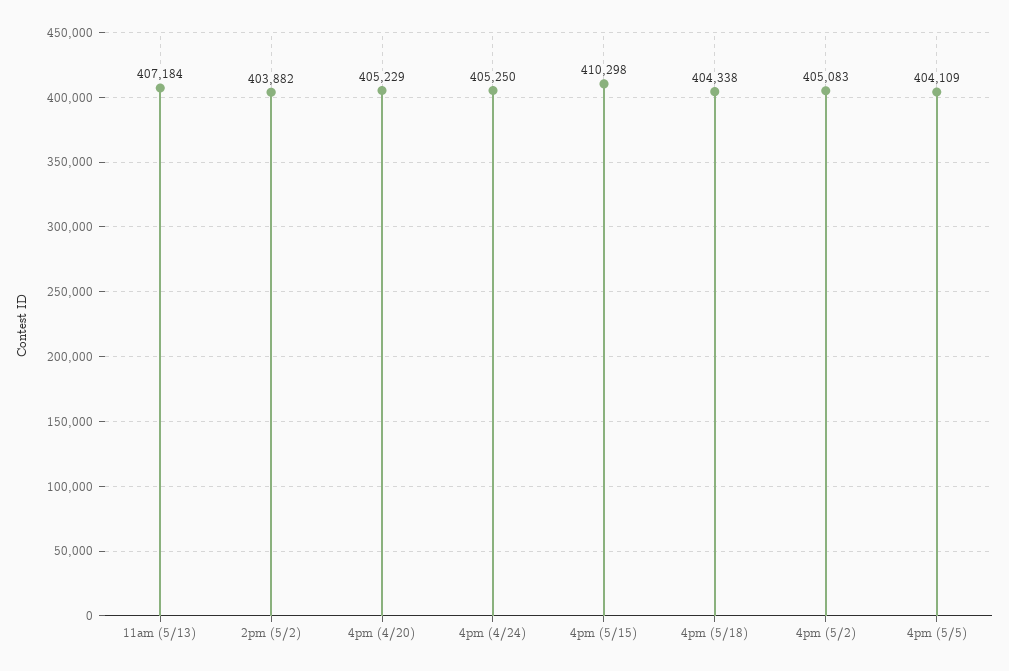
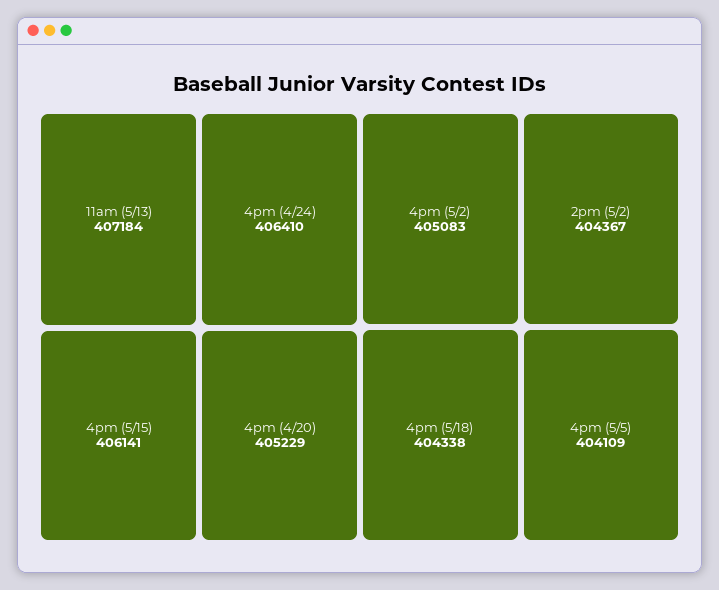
2pm (5/2): 403882 -> 404367
4pm (4/24): 405250 -> 406410
4pm (5/15): 410298 -> 406141

